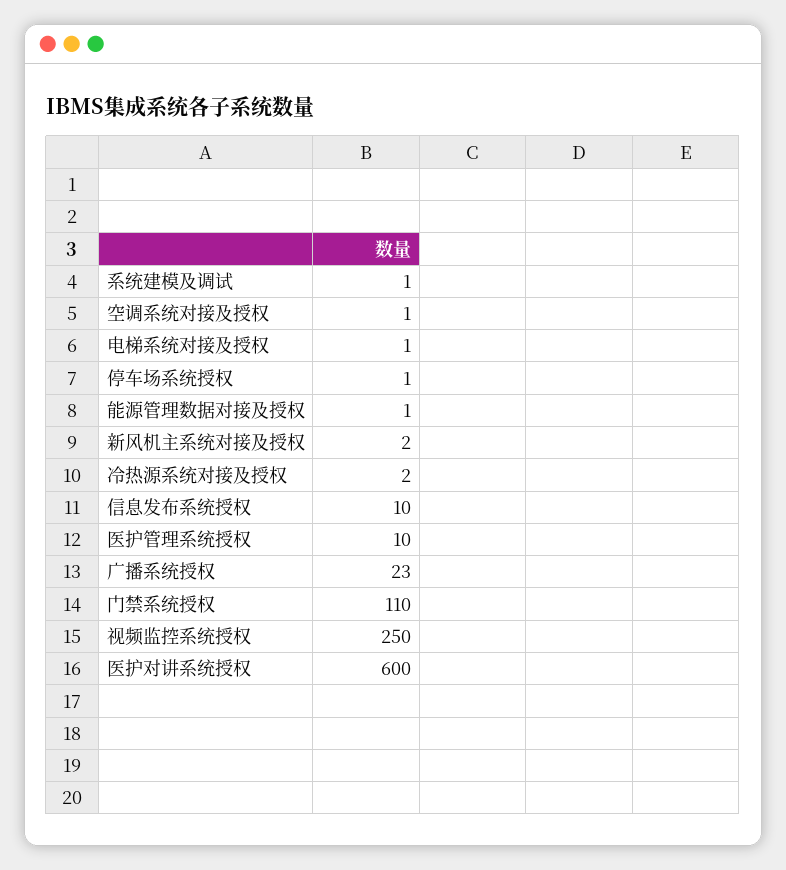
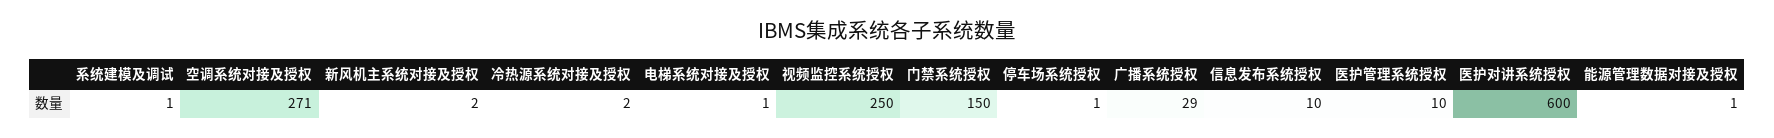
空调系统对接及授权: 1 -> 271
广播系统授权: 23 -> 29
门禁系统授权: 110 -> 150

